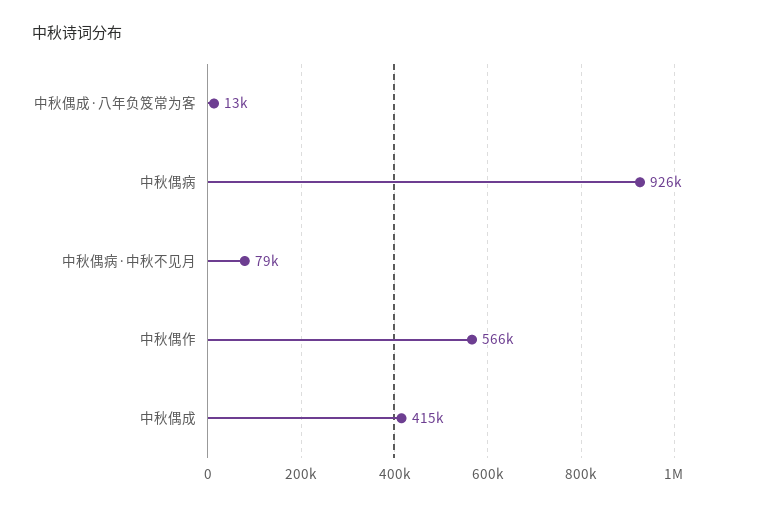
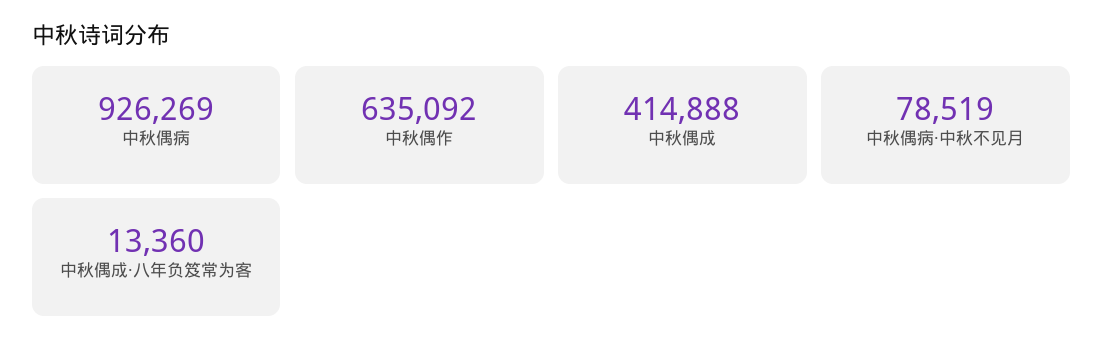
中秋偶作: 566000 -> 635092

